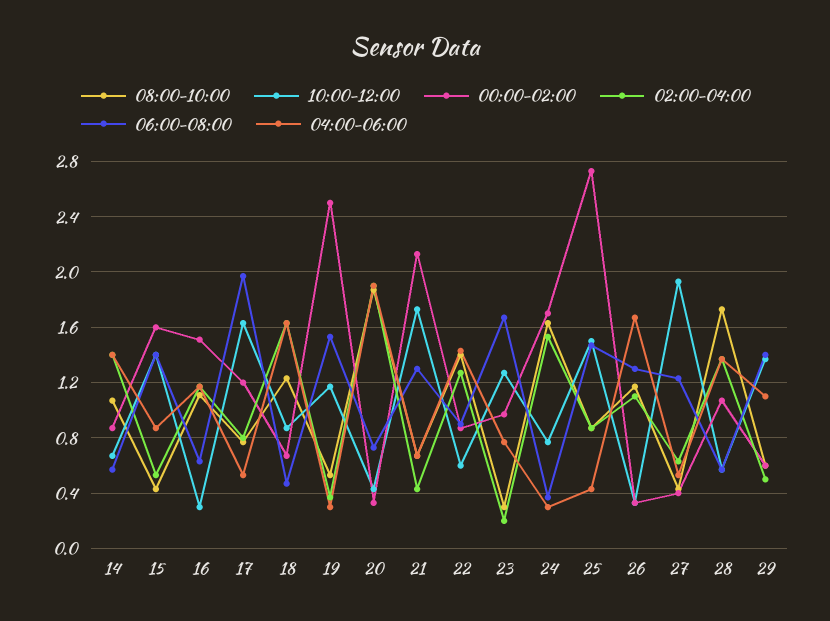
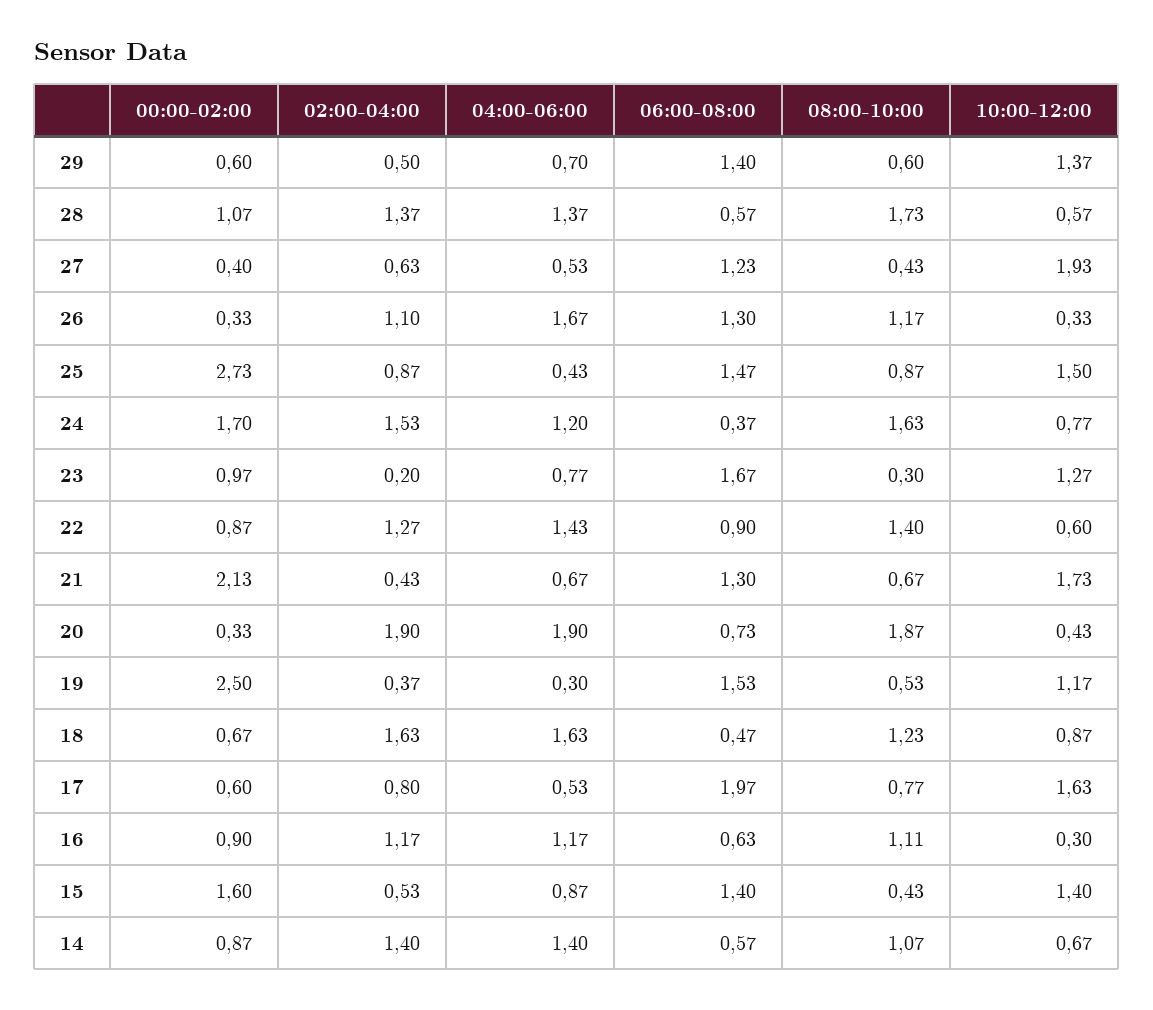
00:00-02:00, 16: 1.5 -> 0.9
00:00-02:00, 17: 1.2 -> 0.6
04:00-06:00, 24: 0.3 -> 1.2
04:00-06:00, 29: 1.1 -> 0.7

